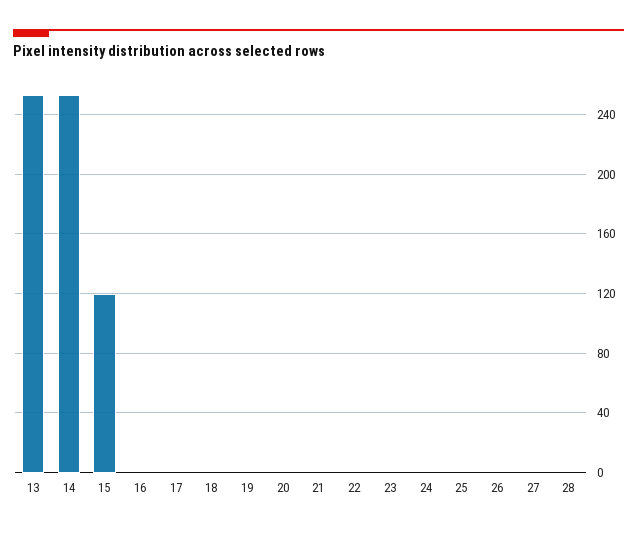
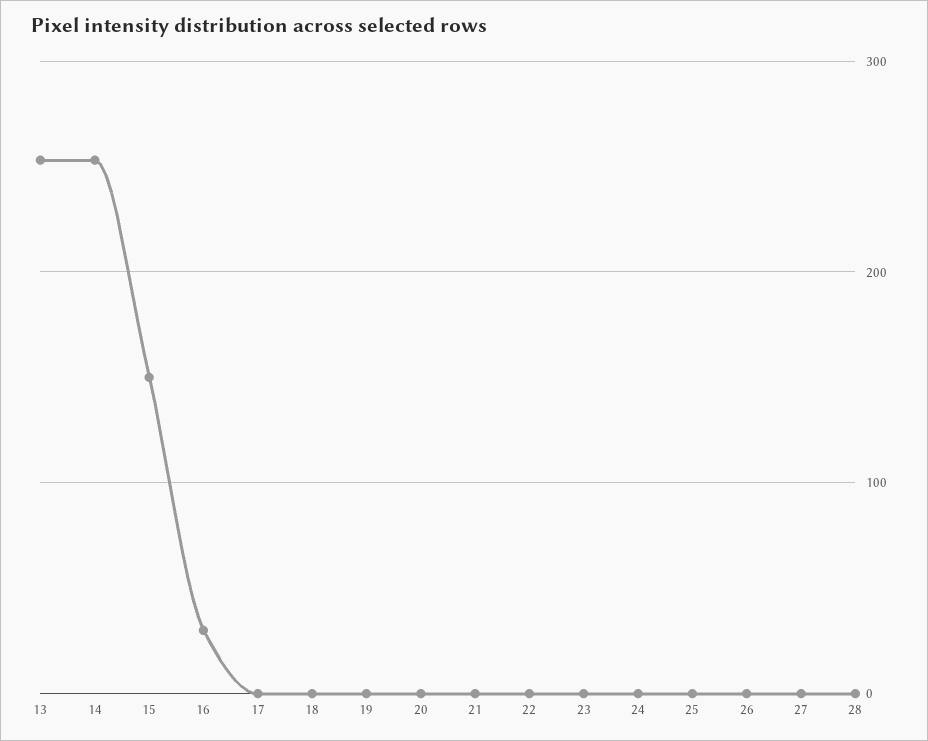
15: 120 -> 150
16: 0 -> 30

